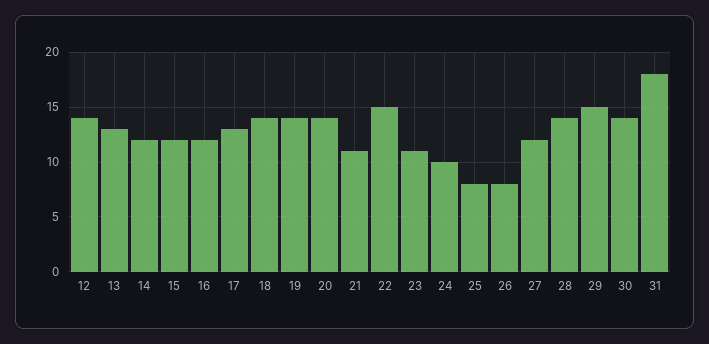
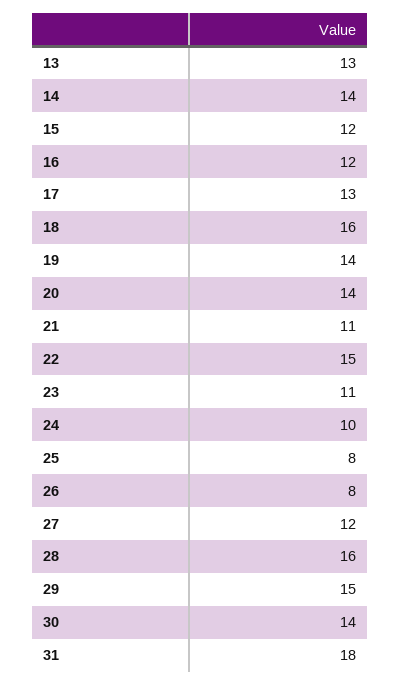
12: 14 -> none
14: 12 -> 14
18: 14 -> 16
28: 14 -> 16

